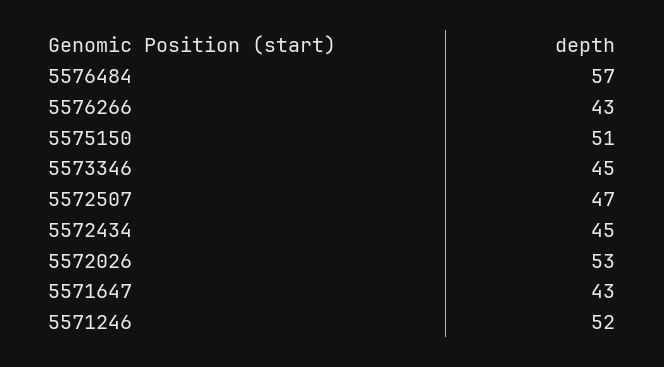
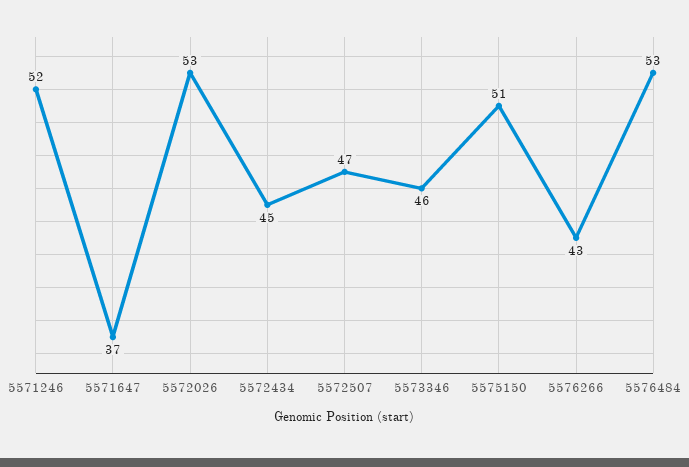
5576484: 57 -> 53
5573346: 45 -> 46
5571647: 43 -> 37

